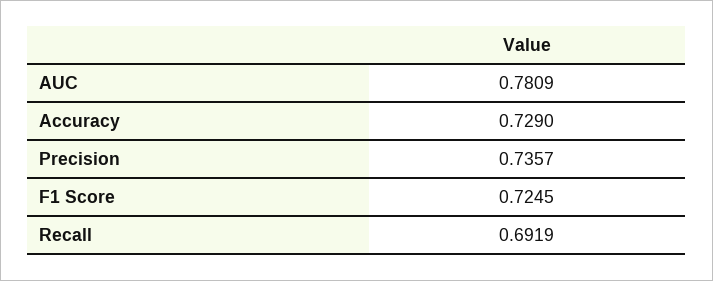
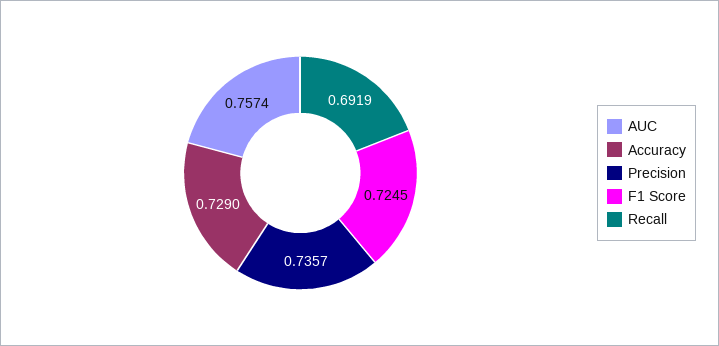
AUC: 0.7809 -> 0.7574

